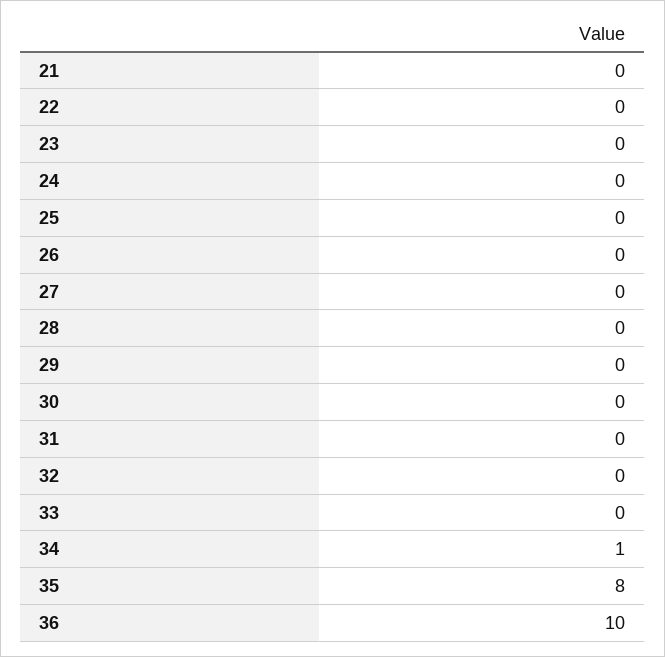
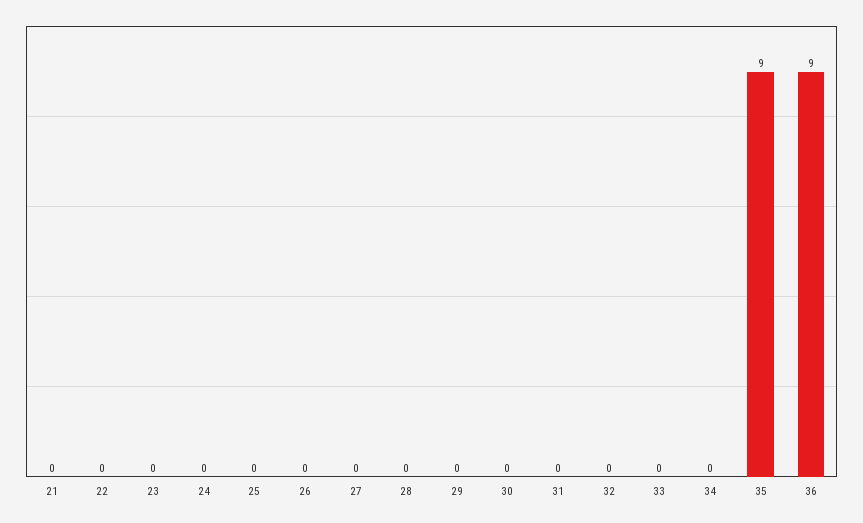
34: 1 -> 0
35: 8 -> 9
36: 10 -> 9

